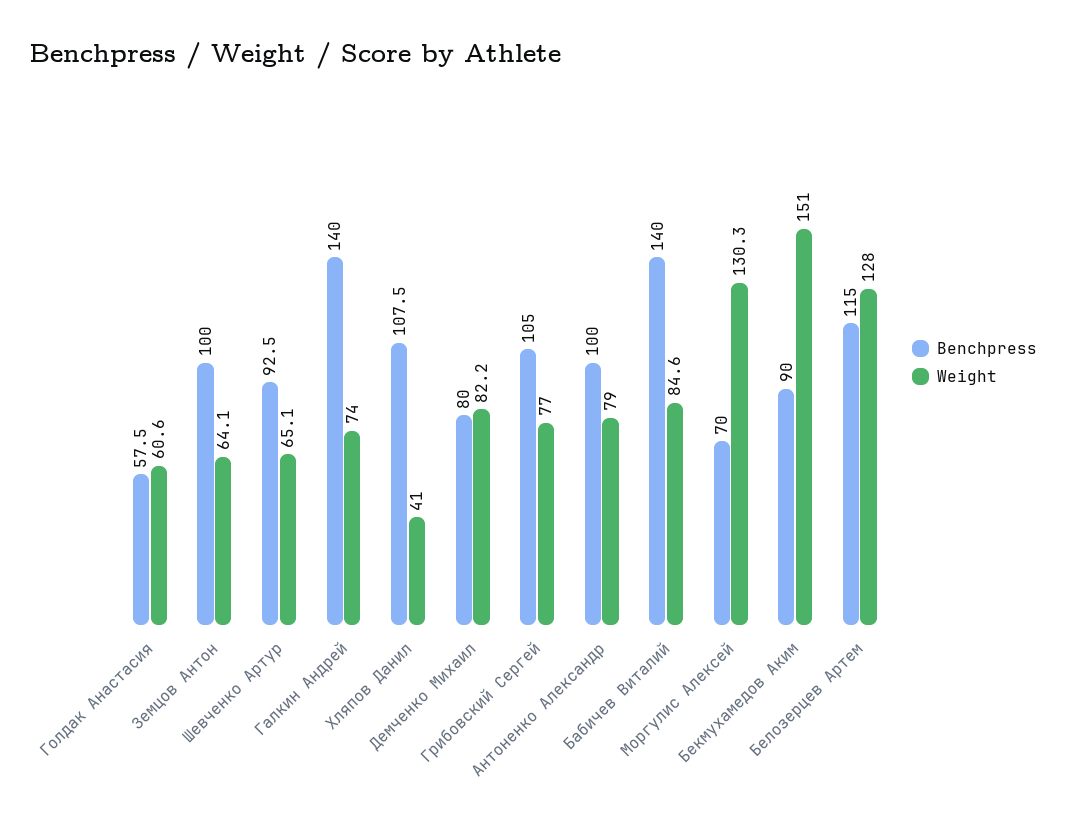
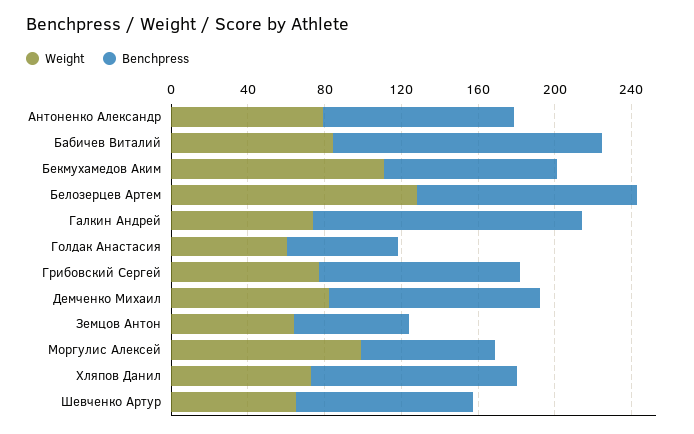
Benchpress, Земцов Антон: 100 -> 60
Weight, Хляпов Данил: 41 -> 70
Benchpress, Демченко Михаил: 80 -> 110
Weight, Моргулис Алексей: 130.3 -> 100
Weight, Бекмухамедов Аким: 151 -> 110

